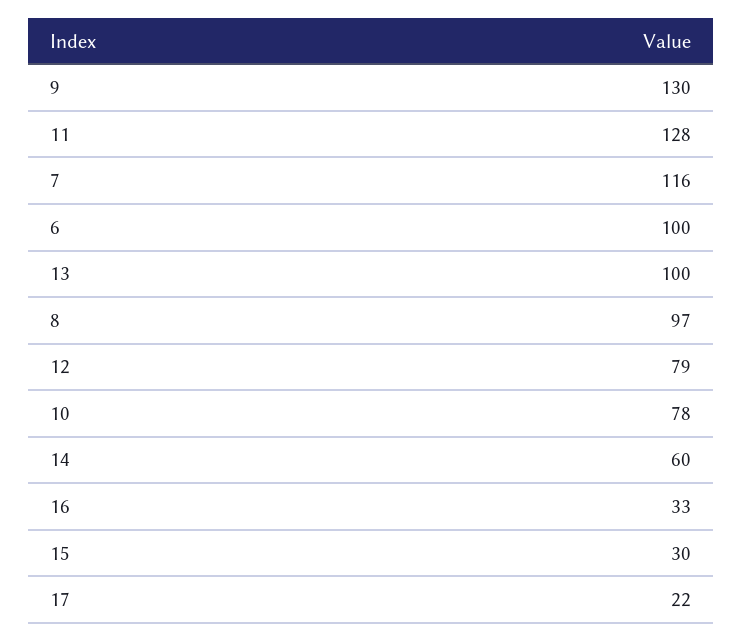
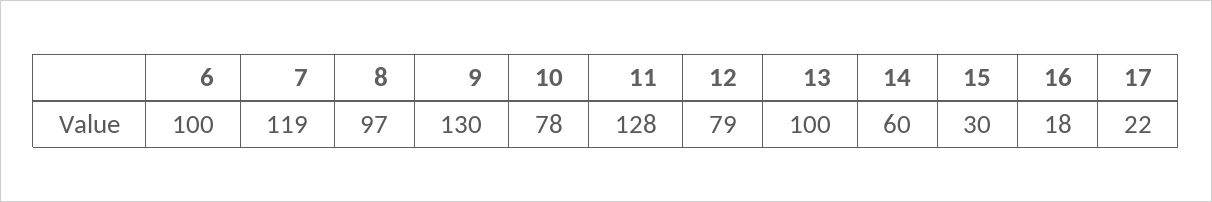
7: 116 -> 119
16: 33 -> 18

